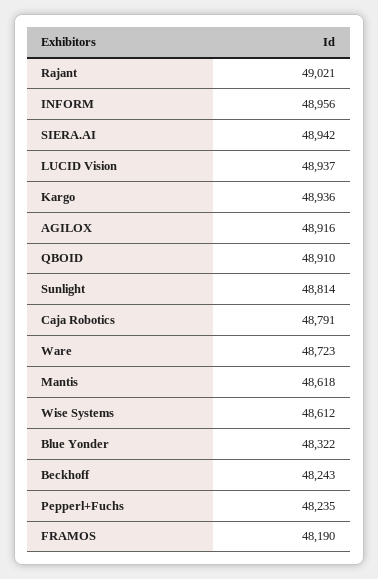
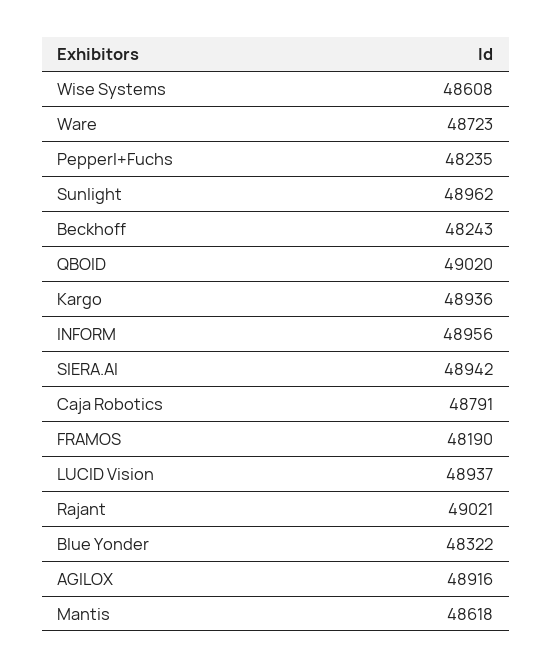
QBOID: 48910 -> 49020
Sunlight: 48814 -> 48962
Wise Systems: 48612 -> 48608

